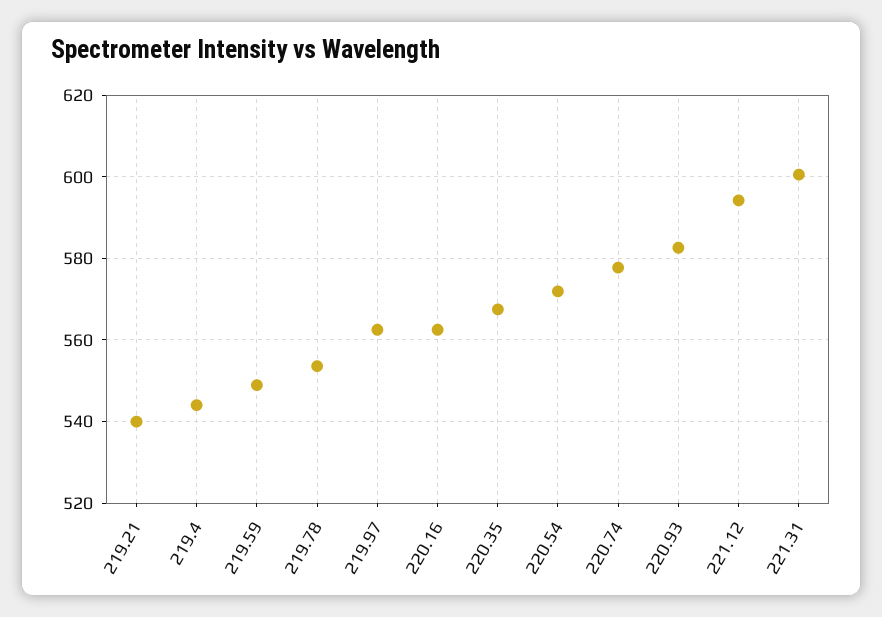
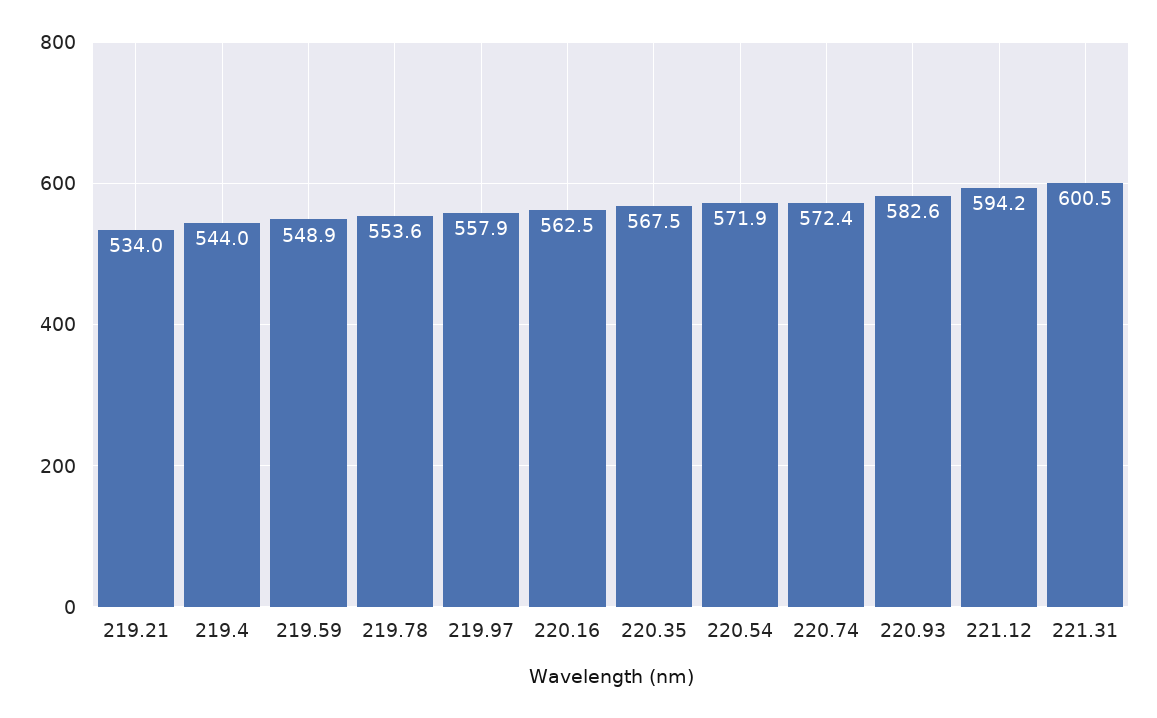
219.21: 540 -> 534
219.97: 562 -> 557.9
220.74: 578 -> 572.4

